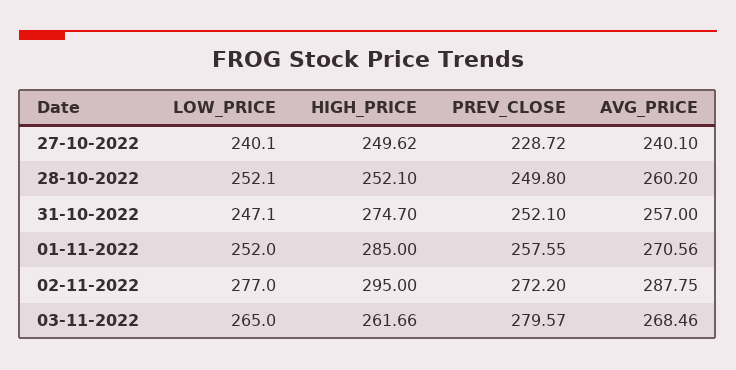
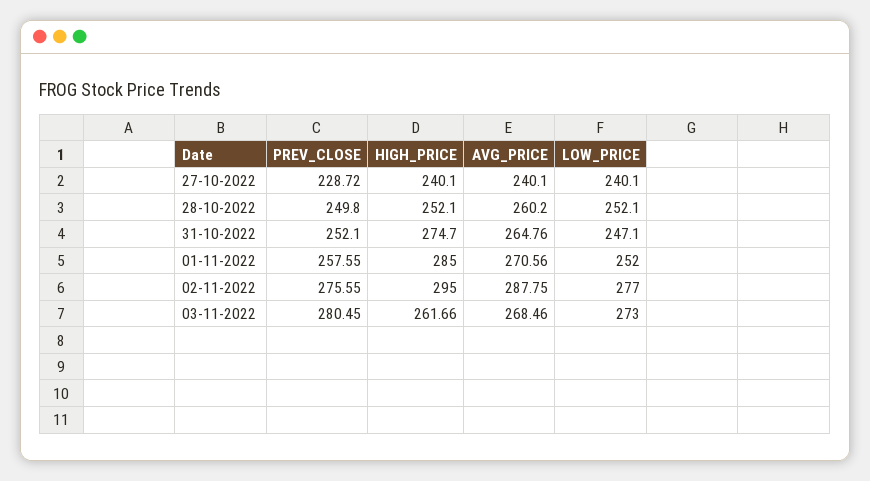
HIGH_PRICE, 27-10-2022: 249.62 -> 240.1
AVG_PRICE, 31-10-2022: 257 -> 264.76
PREV_CLOSE, 02-11-2022: 272.2 -> 275.55
LOW_PRICE, 03-11-2022: 265 -> 273
PREV_CLOSE, 03-11-2022: 279.57 -> 280.45

